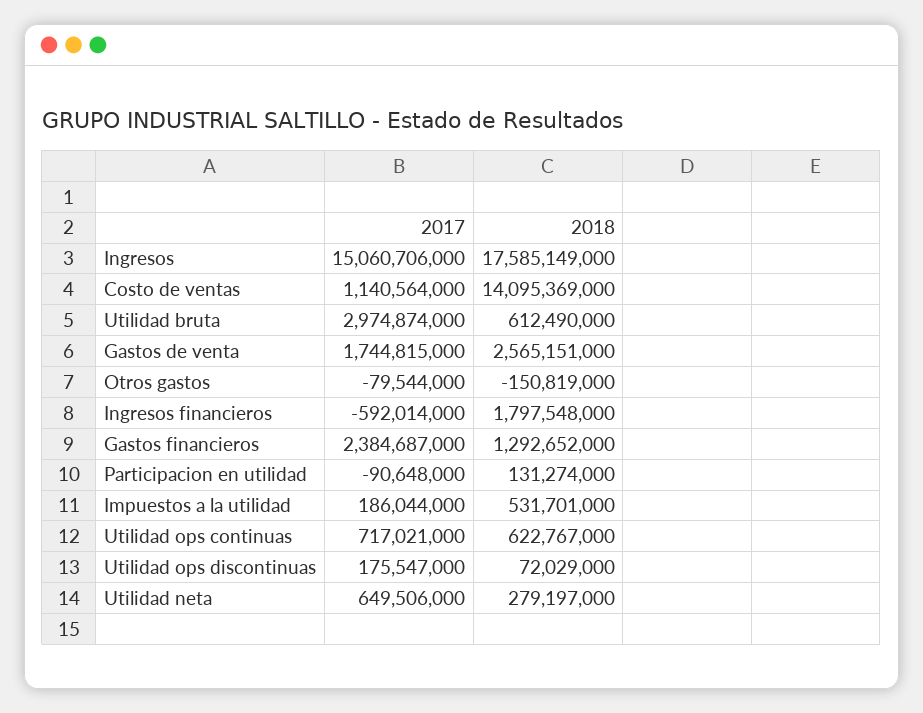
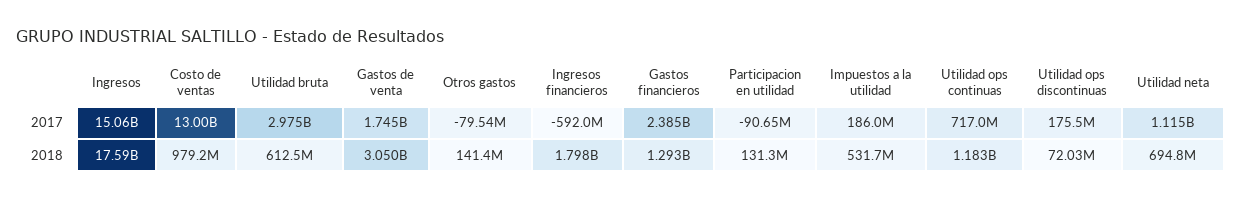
2017, Costo de ventas: 1140564000 -> 13000000000
2018, Costo de ventas: 14095369000 -> 979200000
2018, Gastos de venta: 2565151000 -> 3050000000
2018, Otros gastos: -150819000 -> 141400000
2018, Utilidad ops continuas: 622767000 -> 1183000000
2017, Utilidad neta: 649506000 -> 1115000000
2018, Utilidad neta: 279197000 -> 694800000

